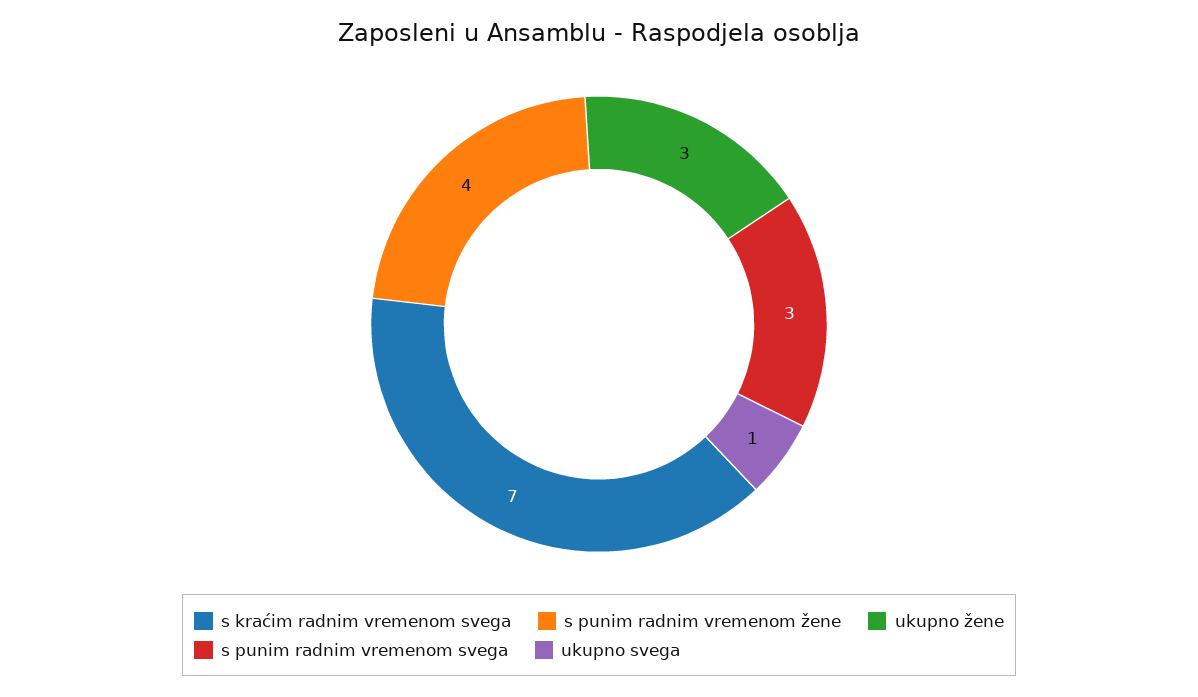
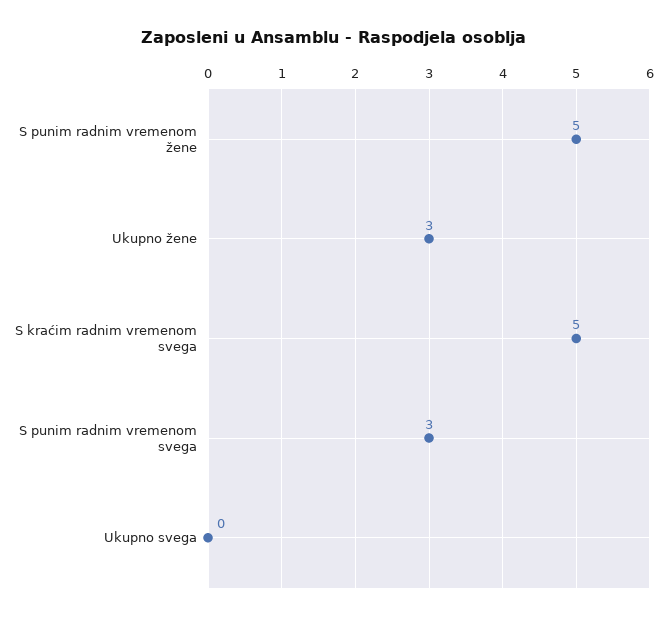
s kraćim radnim vremenom svega: 7 -> 5
s punim radnim vremenom žene: 4 -> 5
ukupno svega: 1 -> 0

